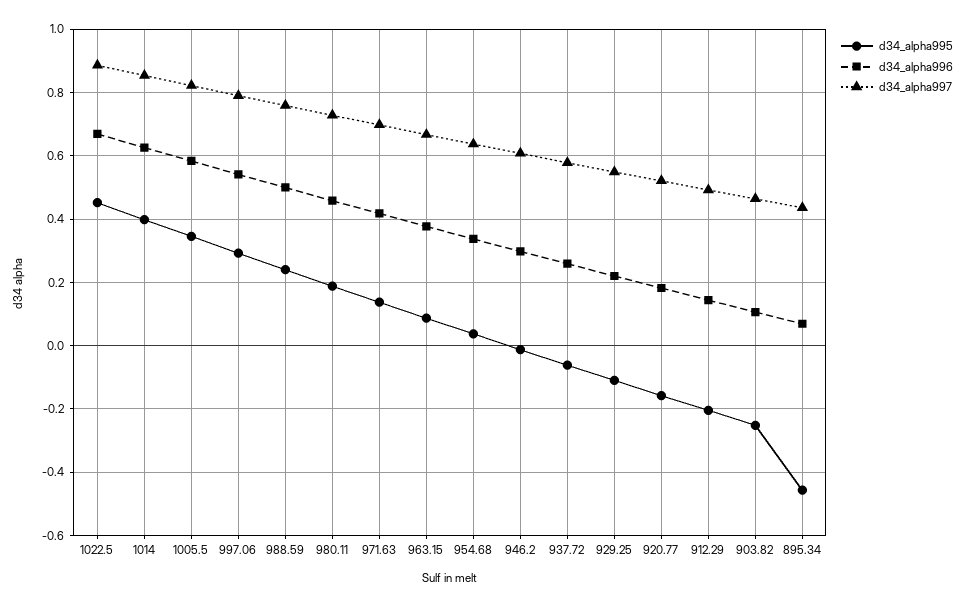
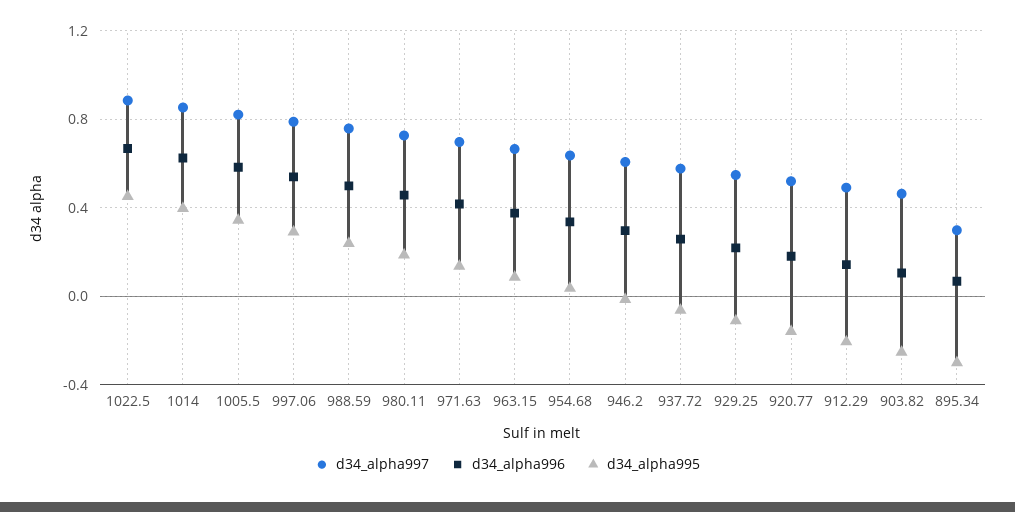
d34_alpha995, 895.34: -0.46 -> -0.3
d34_alpha997, 895.34: 0.44 -> 0.3

